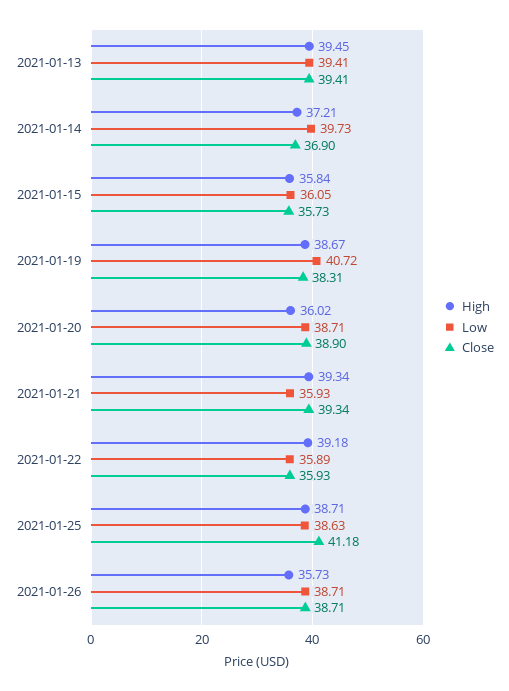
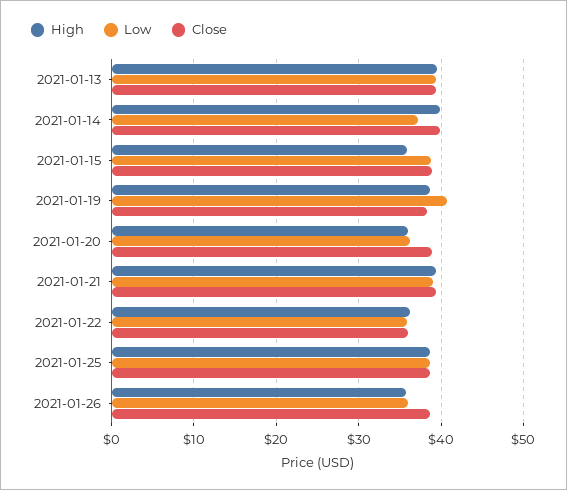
High, 2021-01-14: 37.21 -> 40
Low, 2021-01-14: 39.73 -> 37
Close, 2021-01-14: 36.9 -> 40
Low, 2021-01-15: 36.05 -> 39
Close, 2021-01-15: 35.73 -> 39
Low, 2021-01-20: 38.71 -> 36
Low, 2021-01-21: 35.93 -> 39
High, 2021-01-22: 39.18 -> 36
Close, 2021-01-25: 41.18 -> 39
Low, 2021-01-26: 38.71 -> 36

